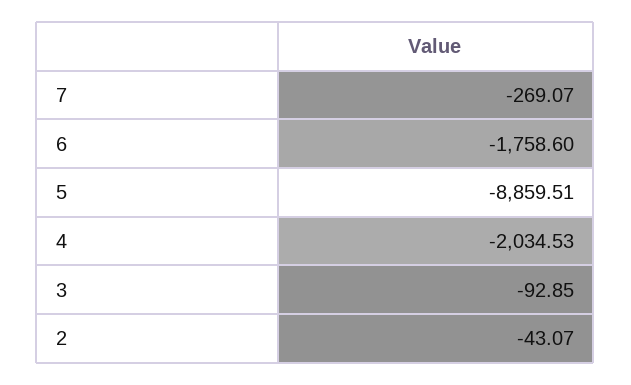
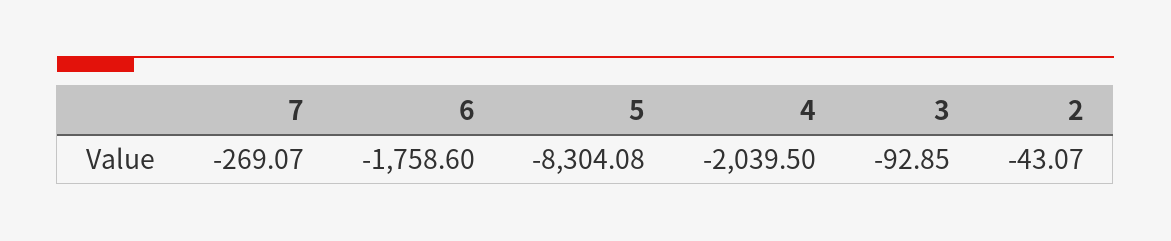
5: -8859.51 -> -8304.08
4: -2034.53 -> -2039.5

